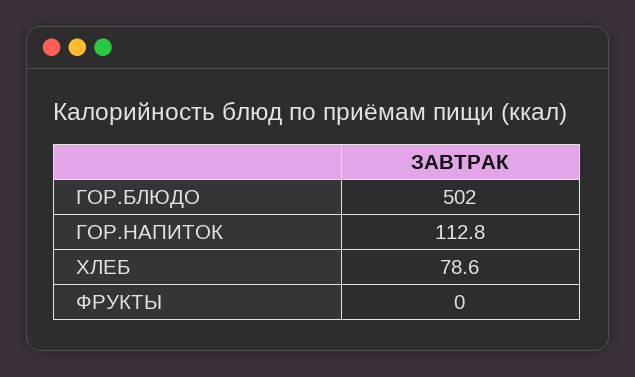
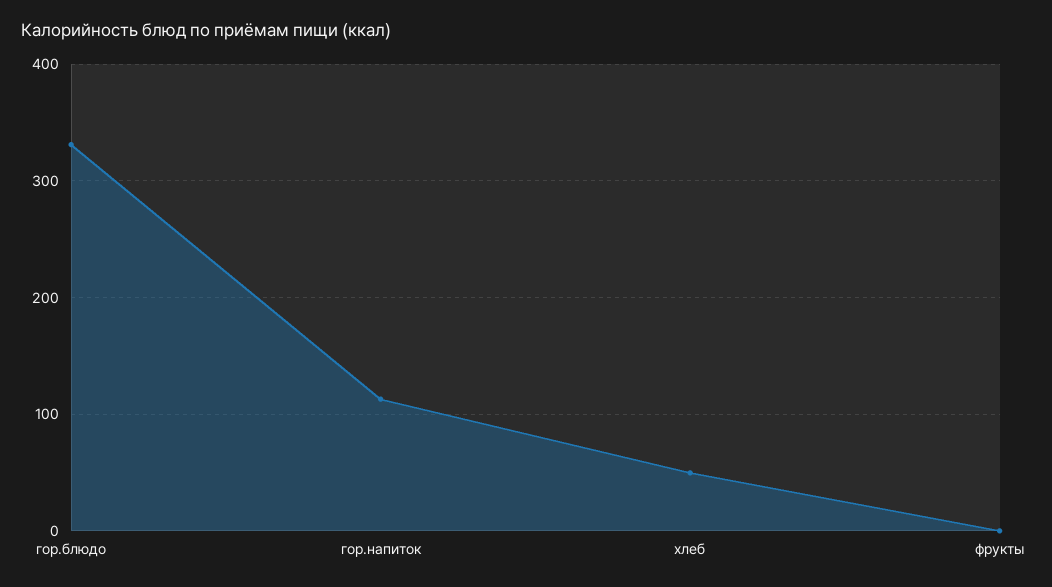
ГОР.БЛЮДО: 502 -> 330
ХЛЕБ: 78.6 -> 50

